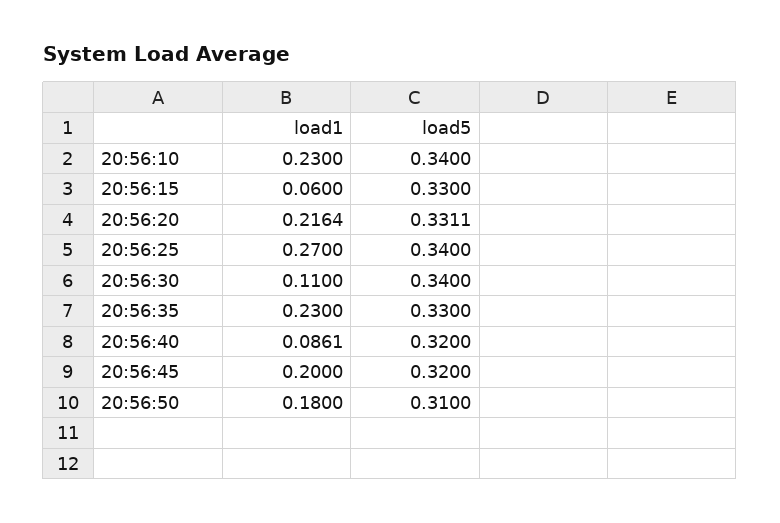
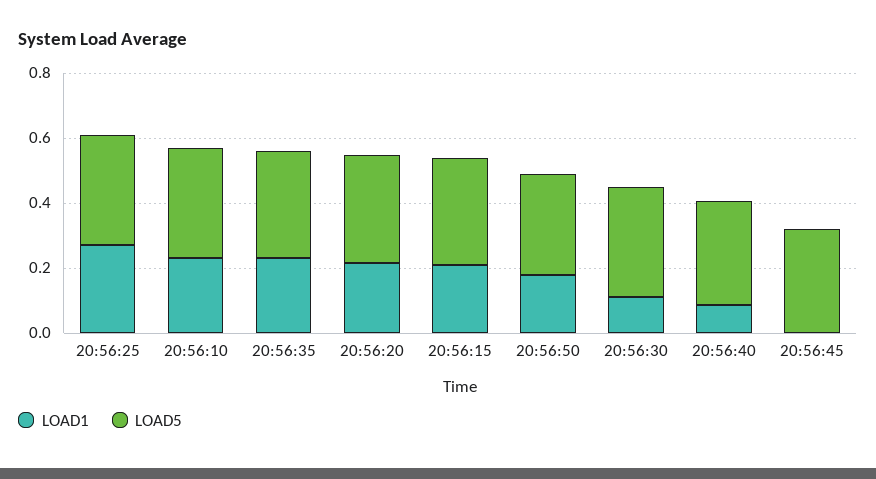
load1, 20:56:15: 0.06 -> 0.2
load1, 20:56:45: 0.2 -> 0

